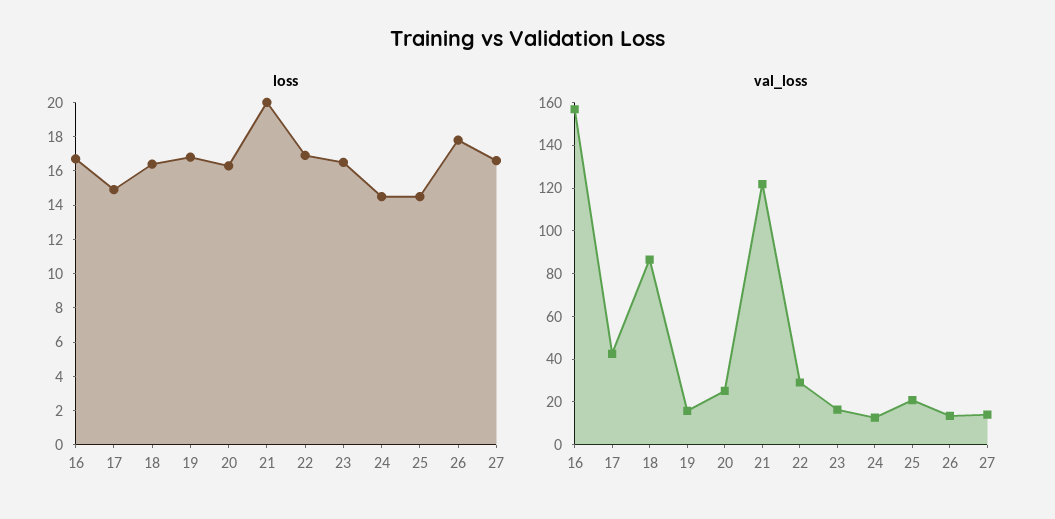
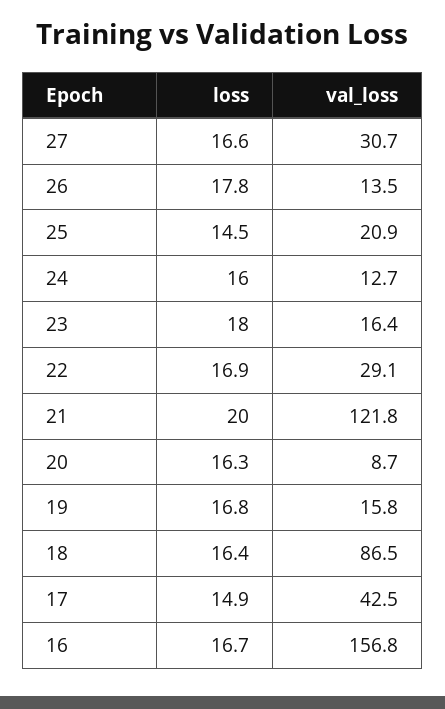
loss, 23: 16.5 -> 18
loss, 24: 14.5 -> 16
val_loss, 20: 25 -> 8.7
val_loss, 27: 15 -> 30.7

